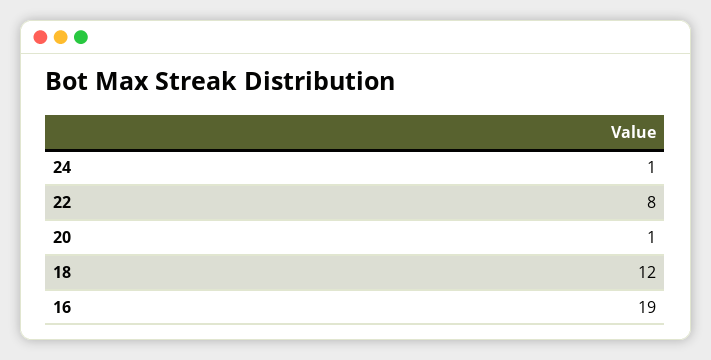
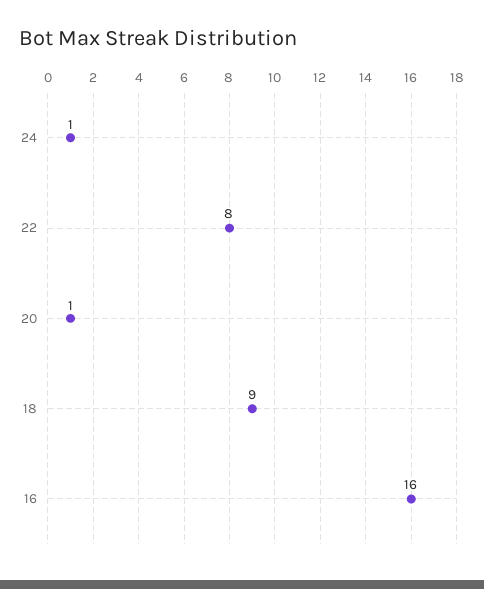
18: 12 -> 9
16: 19 -> 16

